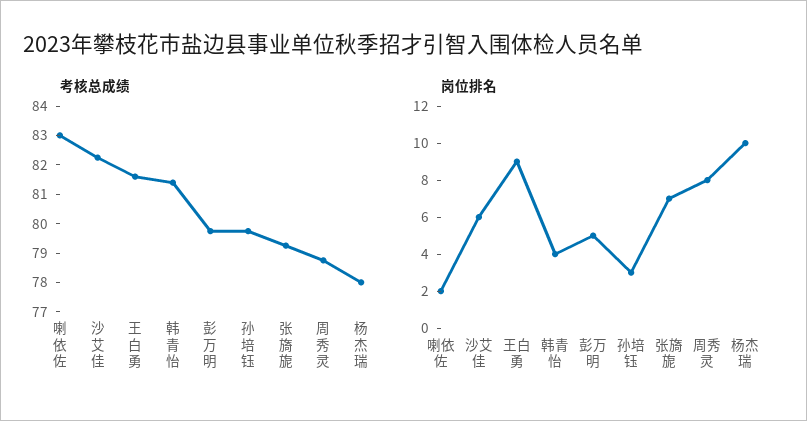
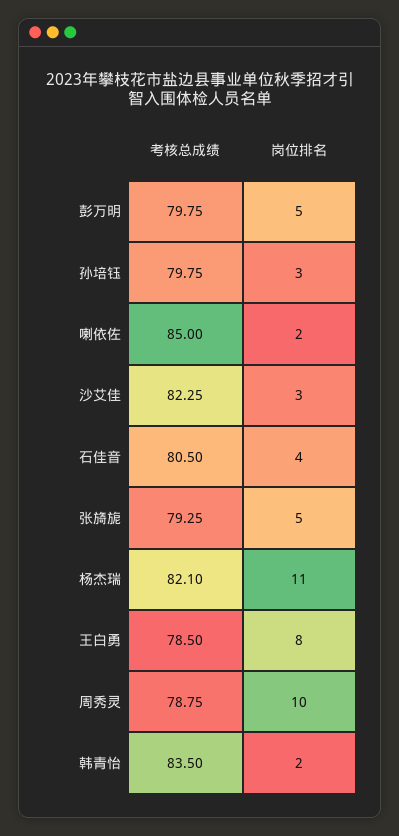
考核总成绩, 喇依佐: 83 -> 85
考核总成绩, 王白勇: 81.5 -> 78.5
考核总成绩, 韩青怡: 81.5 -> 83.5
考核总成绩, 杨杰瑞: 78 -> 82.1
岗位排名, 沙艾佳: 6 -> 3
岗位排名, 王白勇: 9 -> 8
岗位排名, 韩青怡: 4 -> 2
岗位排名, 张旖旎: 7 -> 5
岗位排名, 周秀灵: 8 -> 10
岗位排名, 杨杰瑞: 10 -> 11
考核总成绩, 石佳音: none -> 80.5
岗位排名, 石佳音: none -> 4

